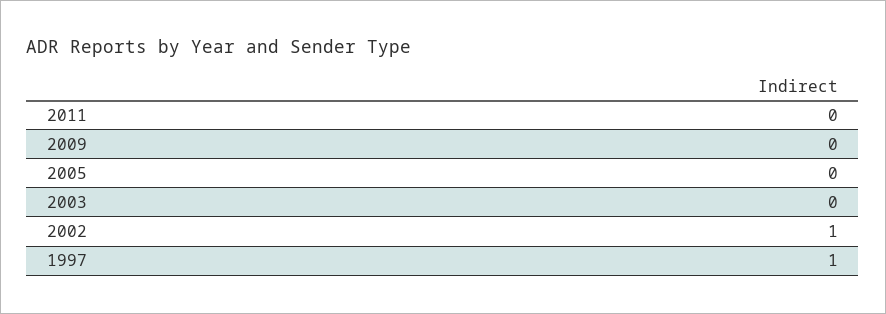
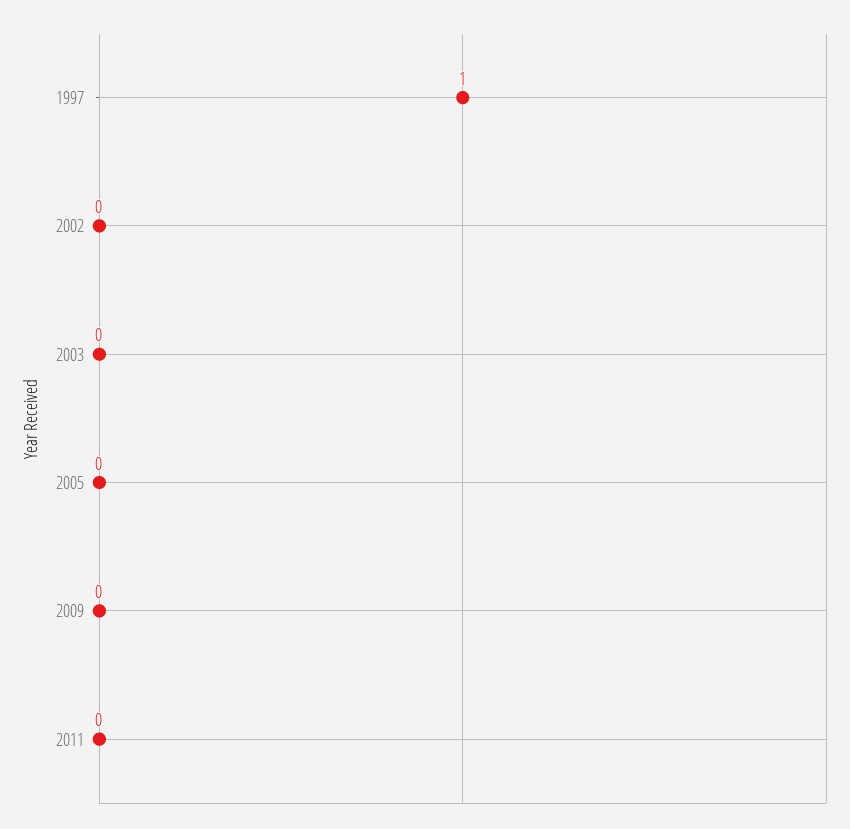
2002: 1 -> 0

